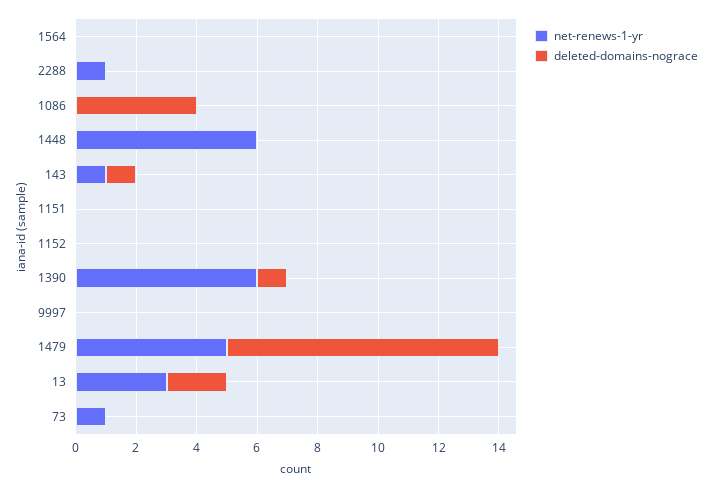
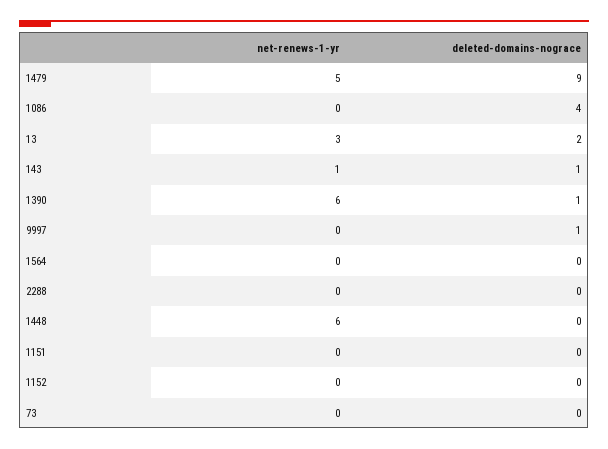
net-renews-1-yr, 2288: 1 -> 0
deleted-domains-nograce, 9997: 0 -> 1
net-renews-1-yr, 73: 1 -> 0

